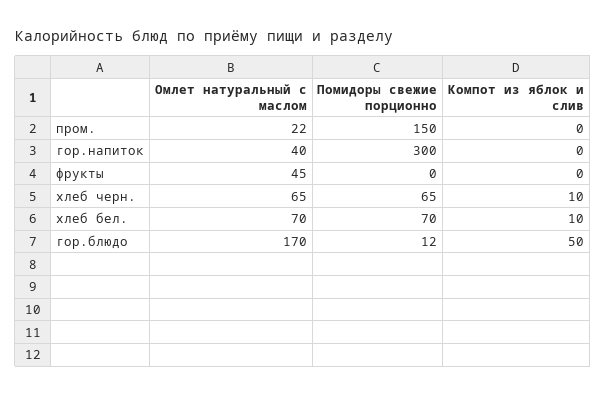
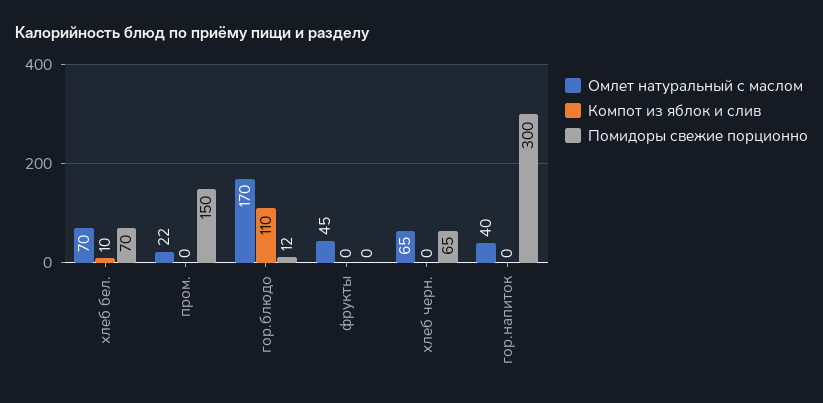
Компот из яблок и слив, хлеб черн.: 10 -> 0
Компот из яблок и слив, гор.блюдо: 50 -> 110

